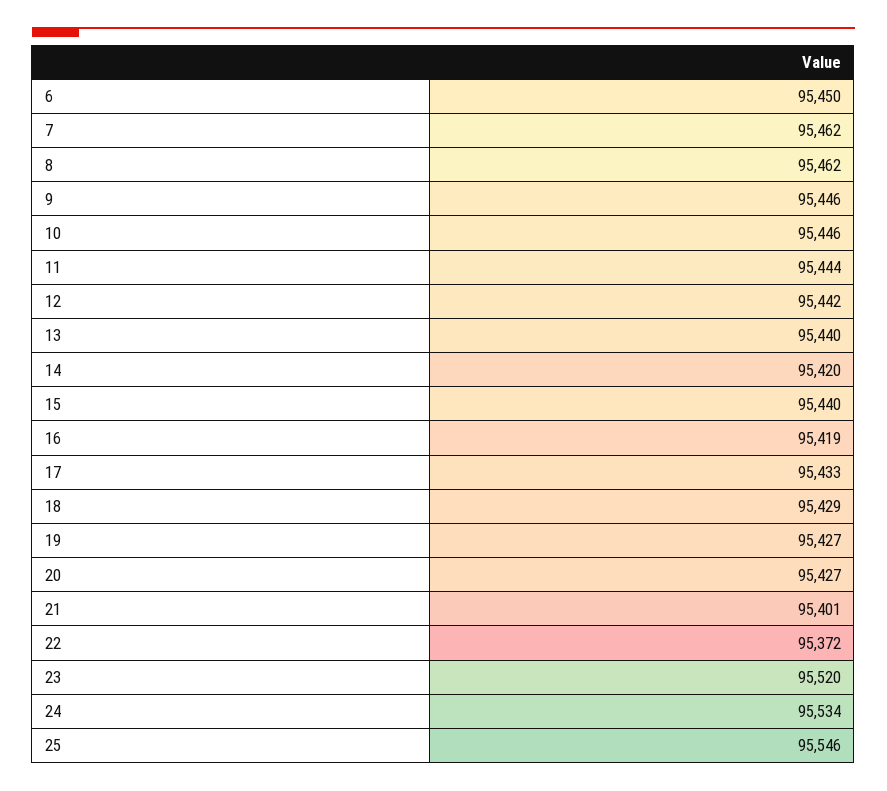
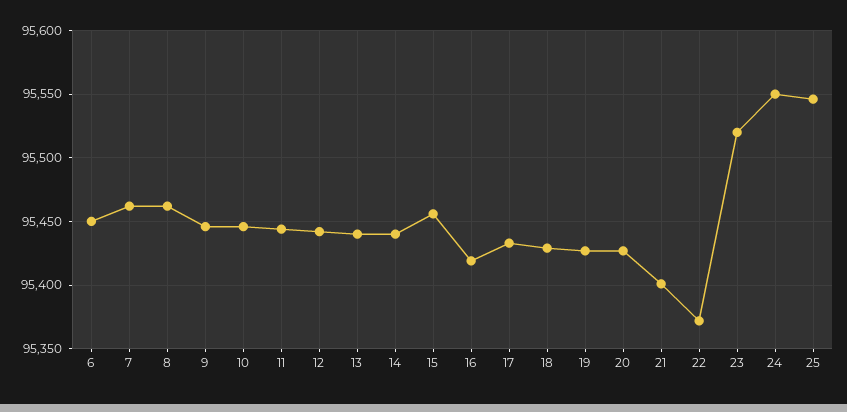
14: 95420 -> 95440
15: 95440 -> 95455
24: 95534 -> 95550

